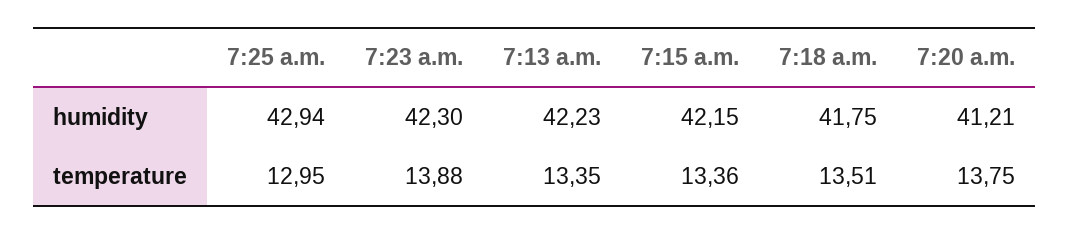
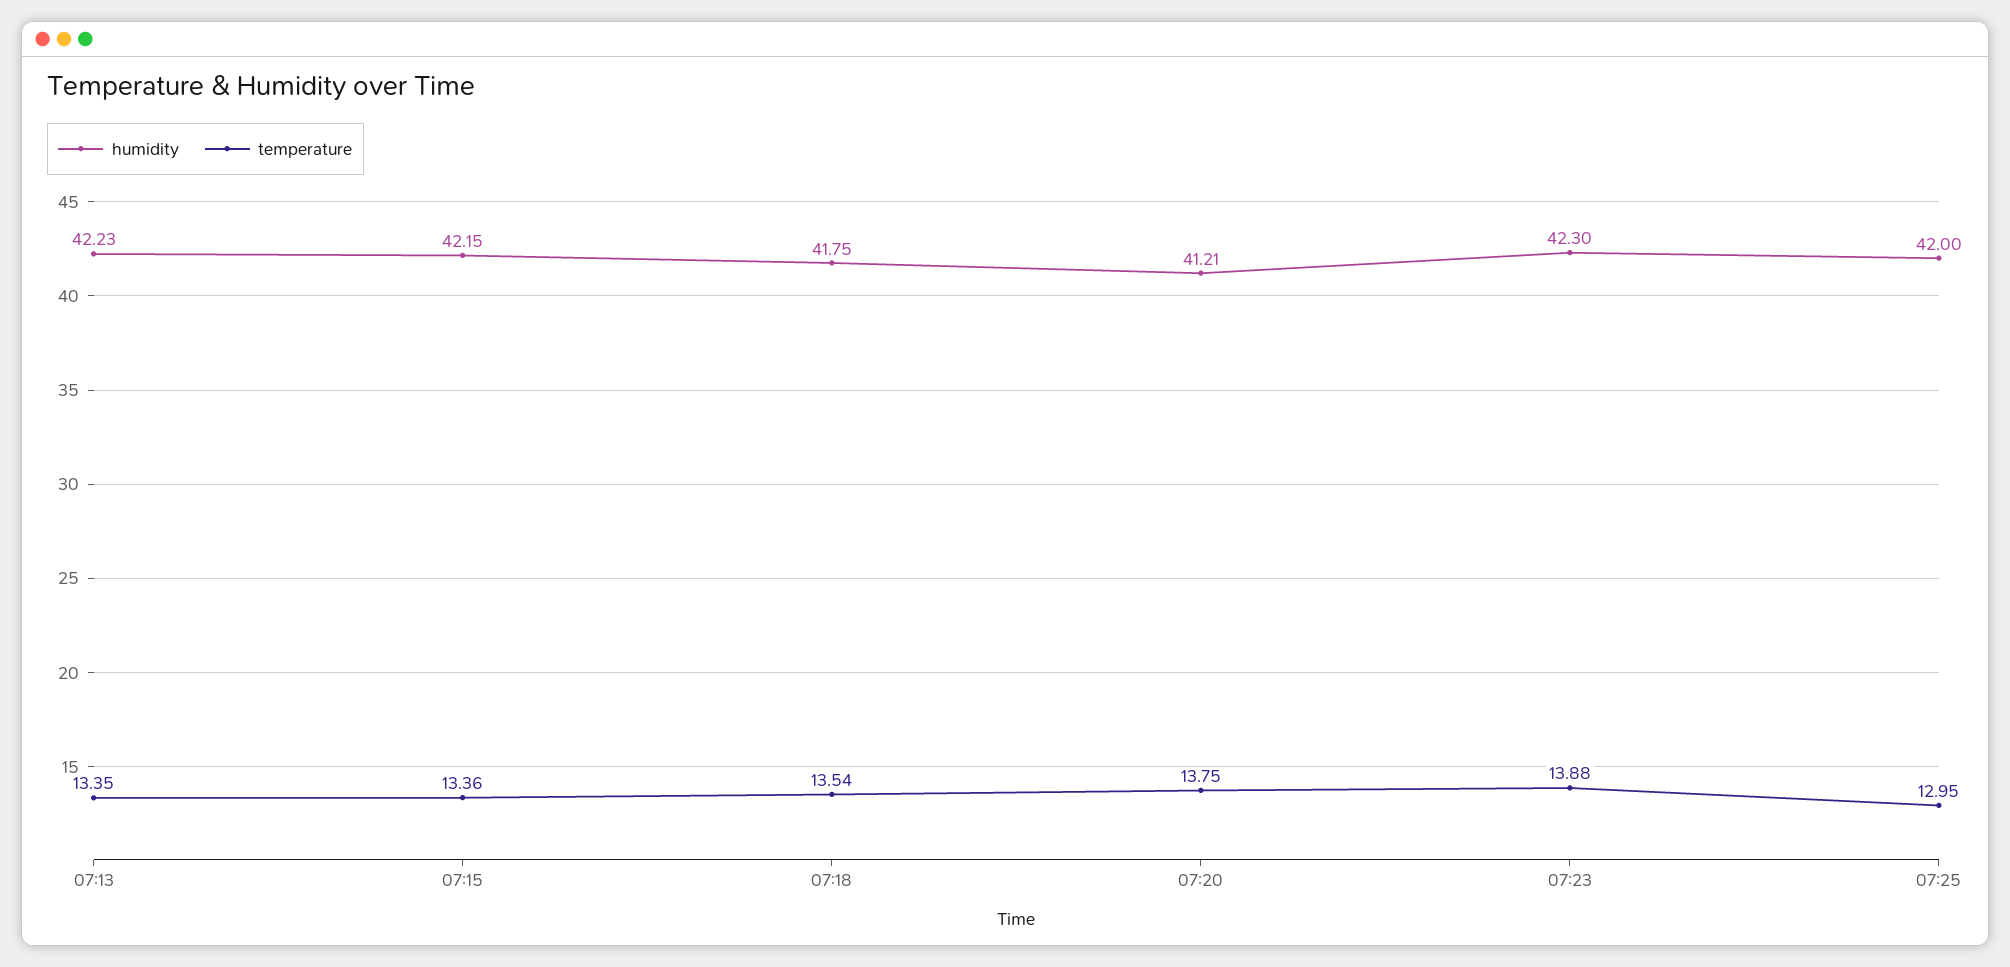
humidity, 7:25 a.m.: 42.94 -> 42
temperature, 7:18 a.m.: 13.51 -> 13.54

